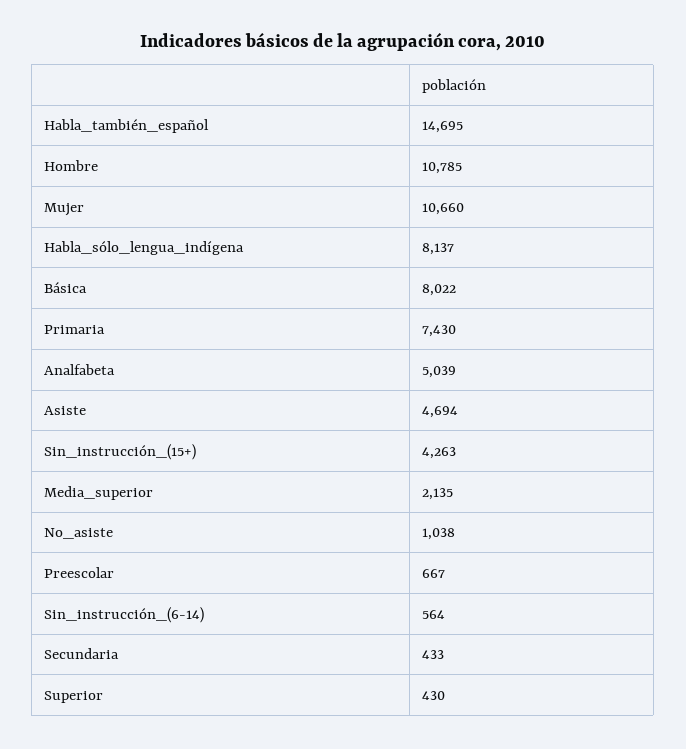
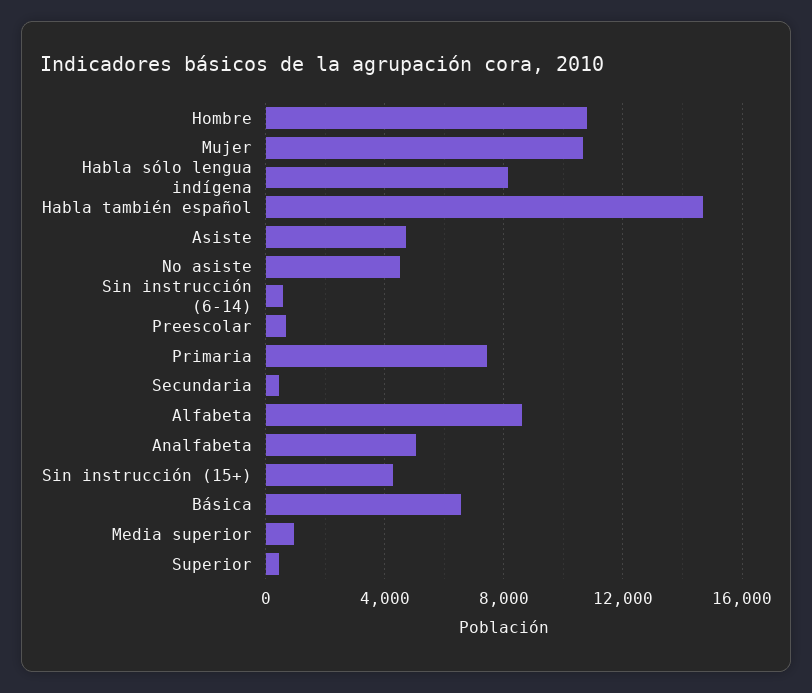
Básica: 8022 -> 6500
Media_superior: 2135 -> 1000
No_asiste: 1038 -> 4500
Alfabeta: none -> 8500

